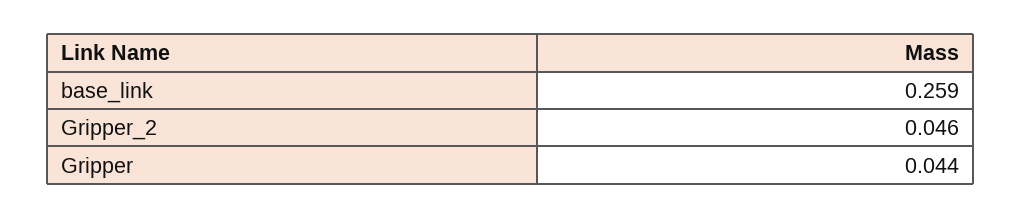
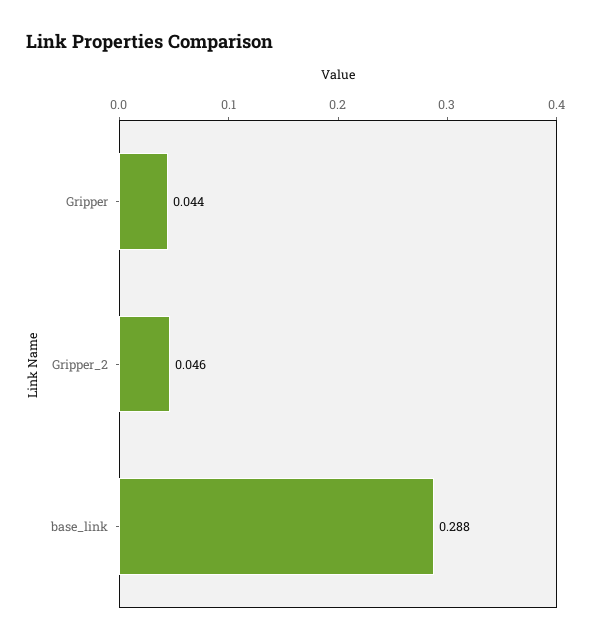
base_link: 0.259 -> 0.288

